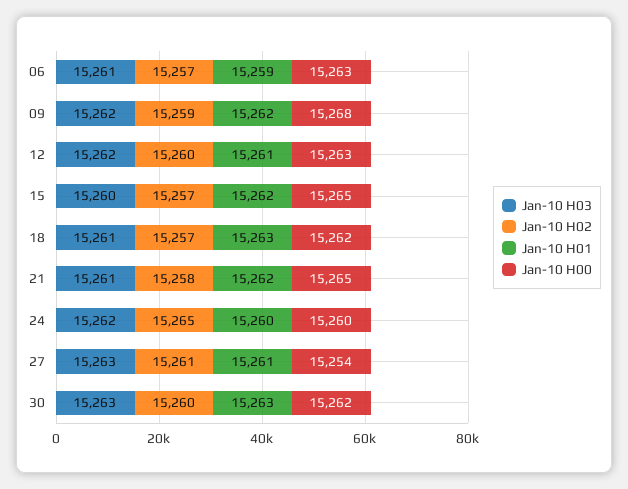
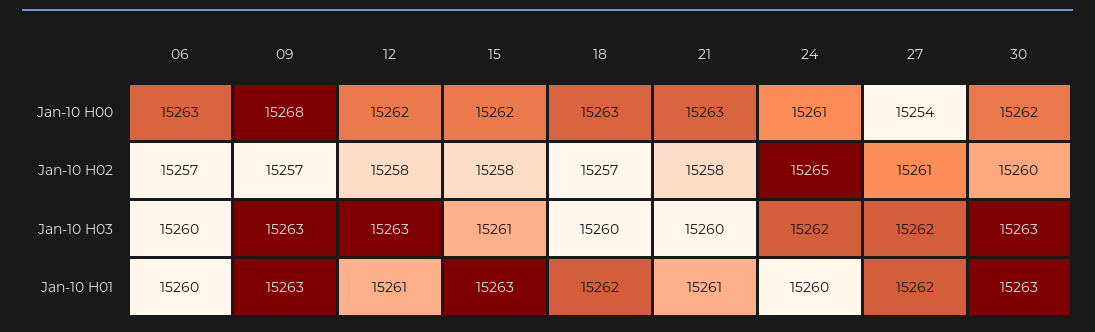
Jan-10 H03, 06: 15261 -> 15260
Jan-10 H01, 06: 15259 -> 15260
Jan-10 H03, 09: 15262 -> 15263
Jan-10 H02, 09: 15259 -> 15257
Jan-10 H01, 09: 15262 -> 15263
Jan-10 H03, 12: 15262 -> 15263
Jan-10 H02, 12: 15260 -> 15258
Jan-10 H00, 12: 15263 -> 15262
Jan-10 H03, 15: 15260 -> 15261
Jan-10 H02, 15: 15257 -> 15258
Jan-10 H01, 15: 15262 -> 15263
Jan-10 H00, 15: 15265 -> 15262
Jan-10 H03, 18: 15261 -> 15260
Jan-10 H01, 18: 15263 -> 15262
Jan-10 H00, 18: 15262 -> 15263
Jan-10 H03, 21: 15261 -> 15260
Jan-10 H01, 21: 15262 -> 15261
Jan-10 H00, 21: 15265 -> 15263
Jan-10 H00, 24: 15260 -> 15261
Jan-10 H03, 27: 15263 -> 15262
Jan-10 H01, 27: 15261 -> 15262

